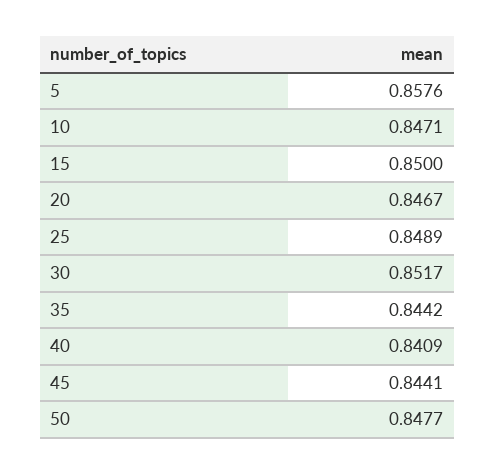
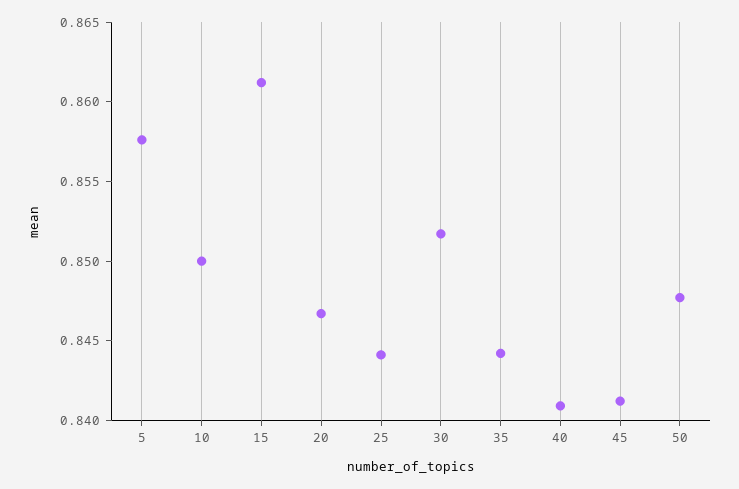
10: 0.8471 -> 0.85
15: 0.85 -> 0.861
25: 0.8489 -> 0.844
45: 0.8441 -> 0.841

